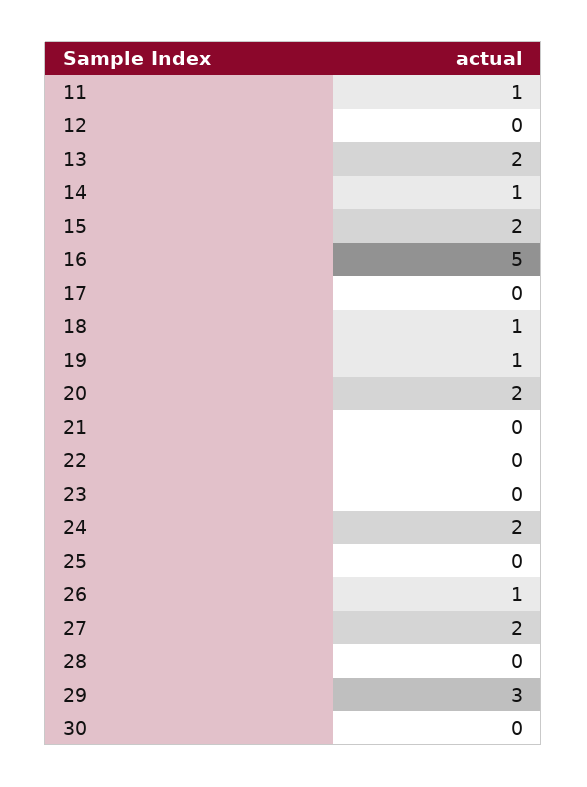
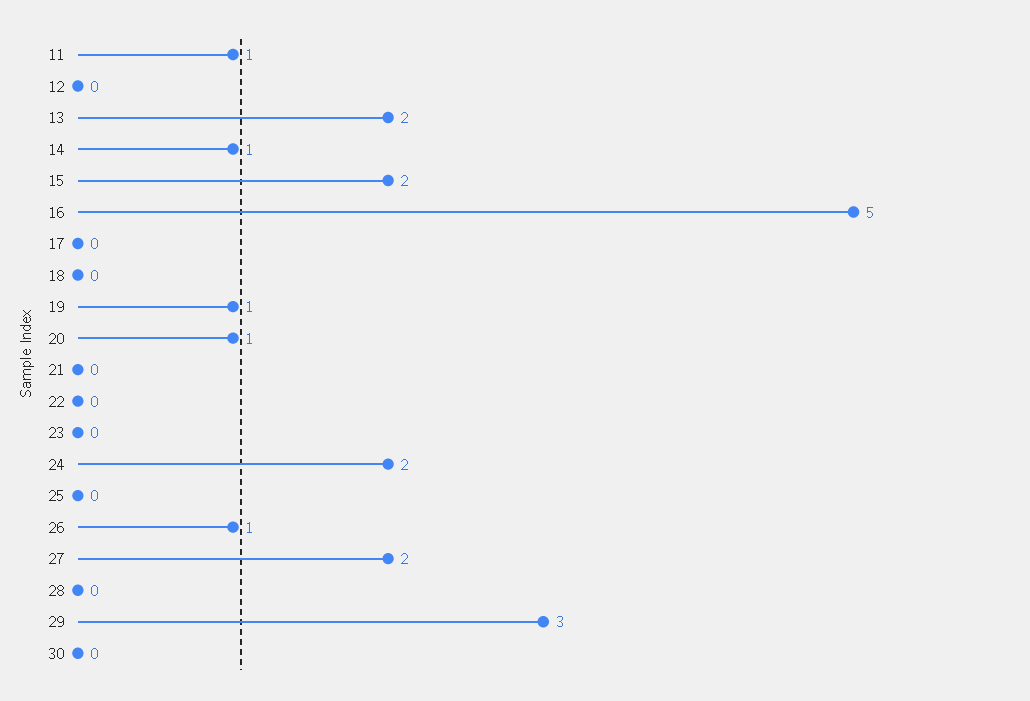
18: 1 -> 0
20: 2 -> 1

